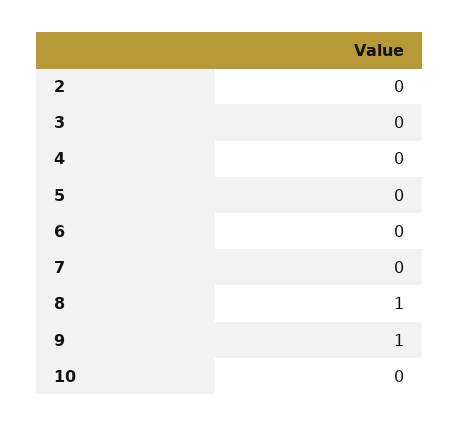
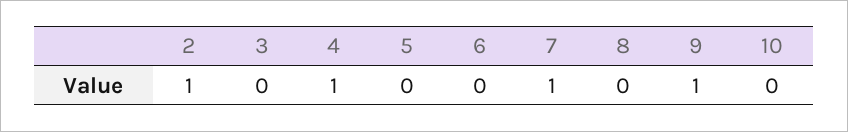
2: 0 -> 1
4: 0 -> 1
7: 0 -> 1
8: 1 -> 0

